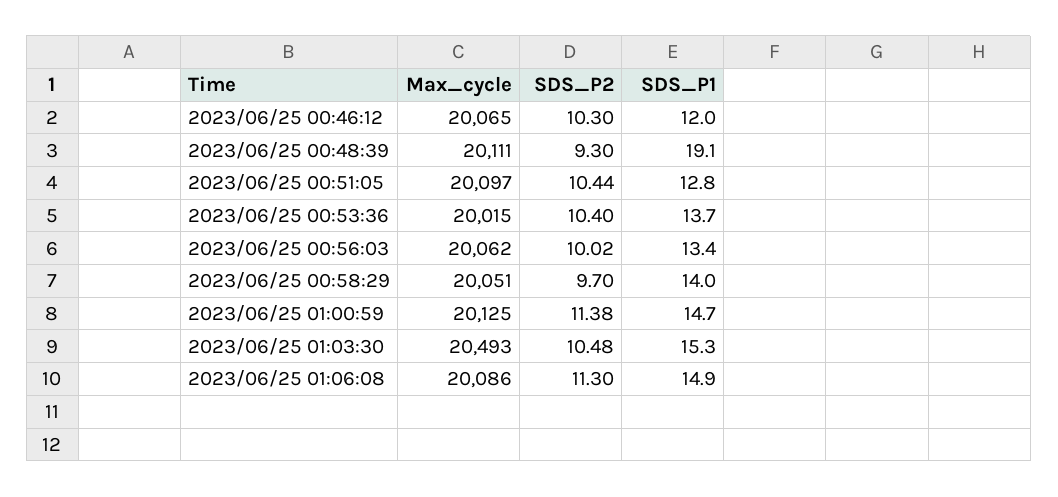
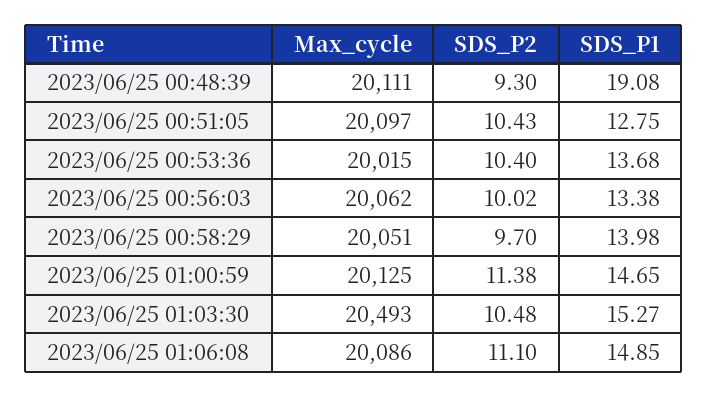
Max_cycle, 2023/06/25 00:46:12: 20065 -> none
SDS_P2, 2023/06/25 00:46:12: 10.3 -> none
SDS_P1, 2023/06/25 00:46:12: 12 -> none
SDS_P2, 2023/06/25 00:51:05: 10.44 -> 10.43
SDS_P2, 2023/06/25 01:06:08: 11.3 -> 11.1

